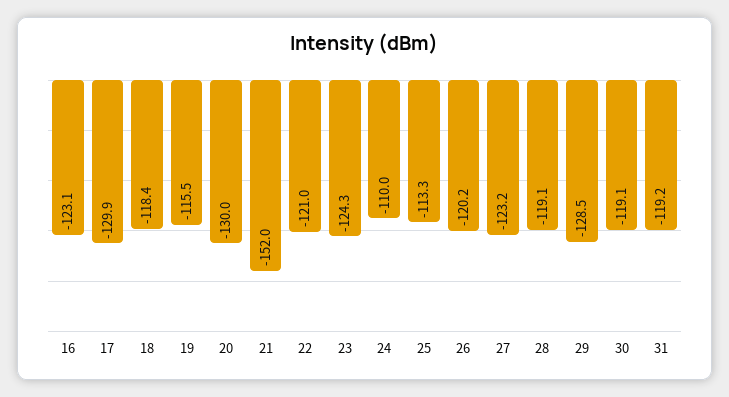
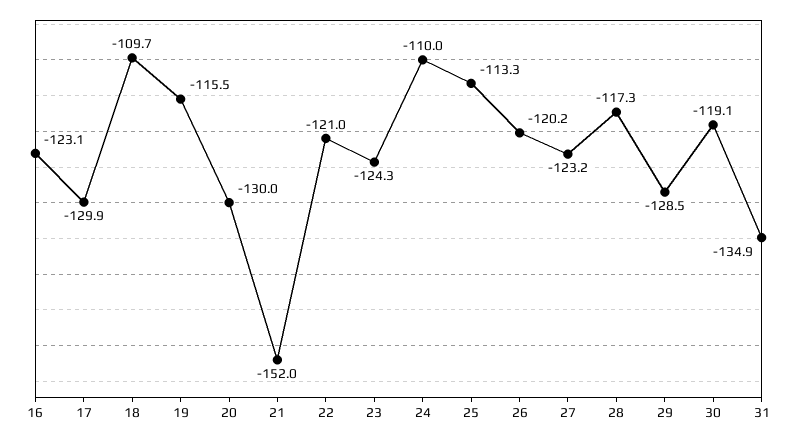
18: -118.4 -> -109.7
28: -119.1 -> -117.3
31: -119.2 -> -134.9

